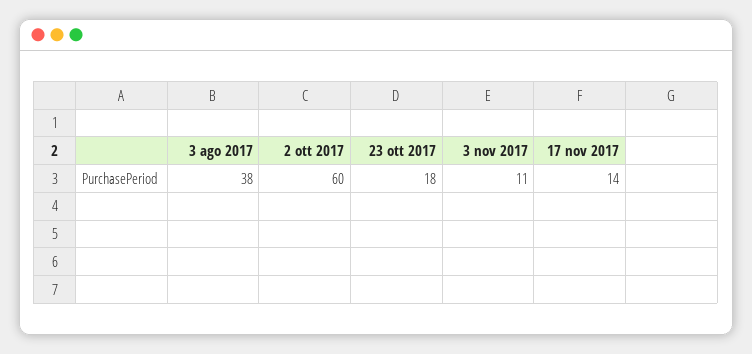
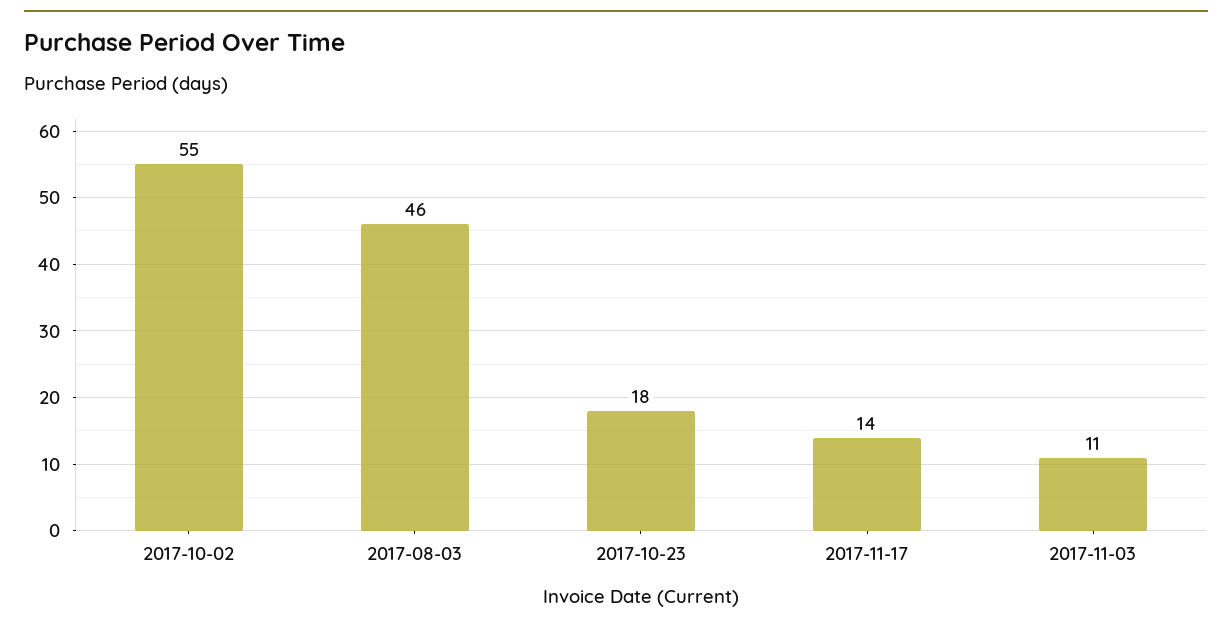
3 ago 2017: 38 -> 46
2 ott 2017: 60 -> 55

